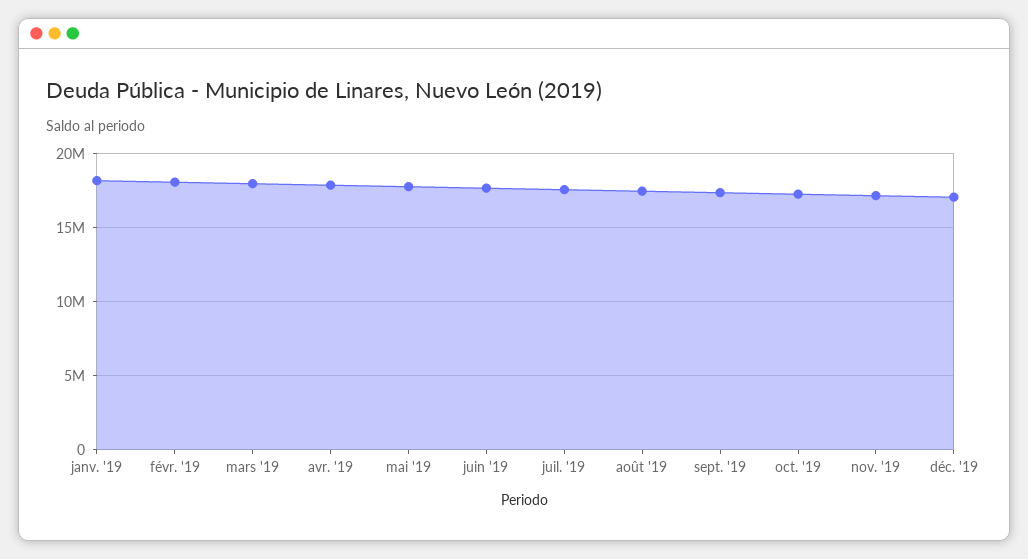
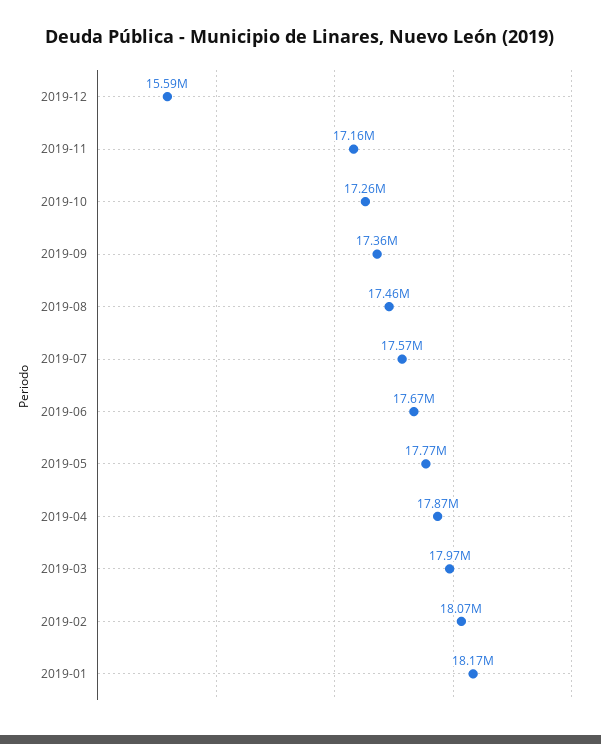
déc. '19: 17000000 -> 15590000

